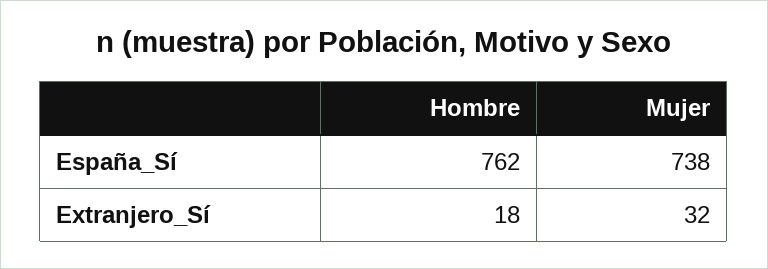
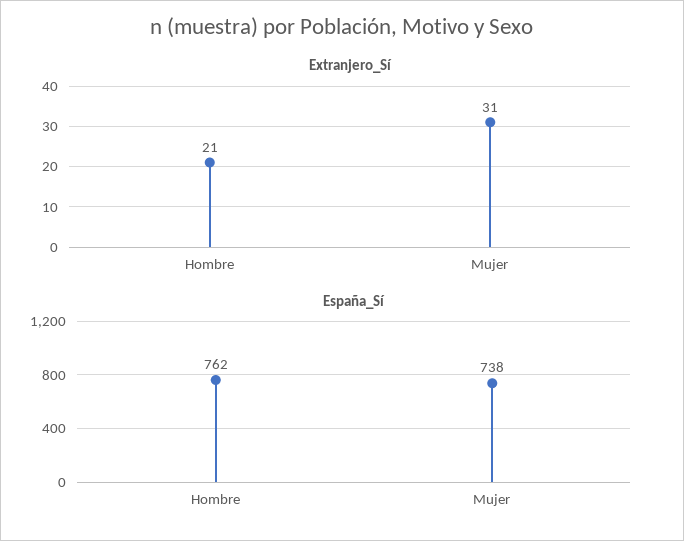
Extranjero_Sí, Hombre: 18 -> 21
Extranjero_Sí, Mujer: 32 -> 31

